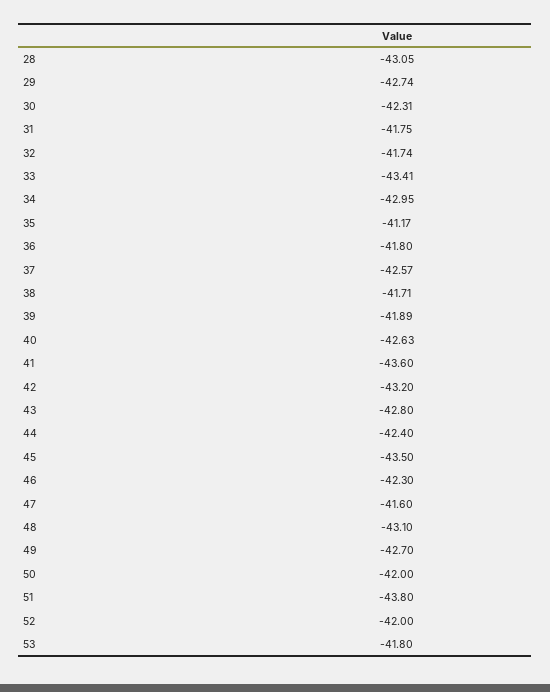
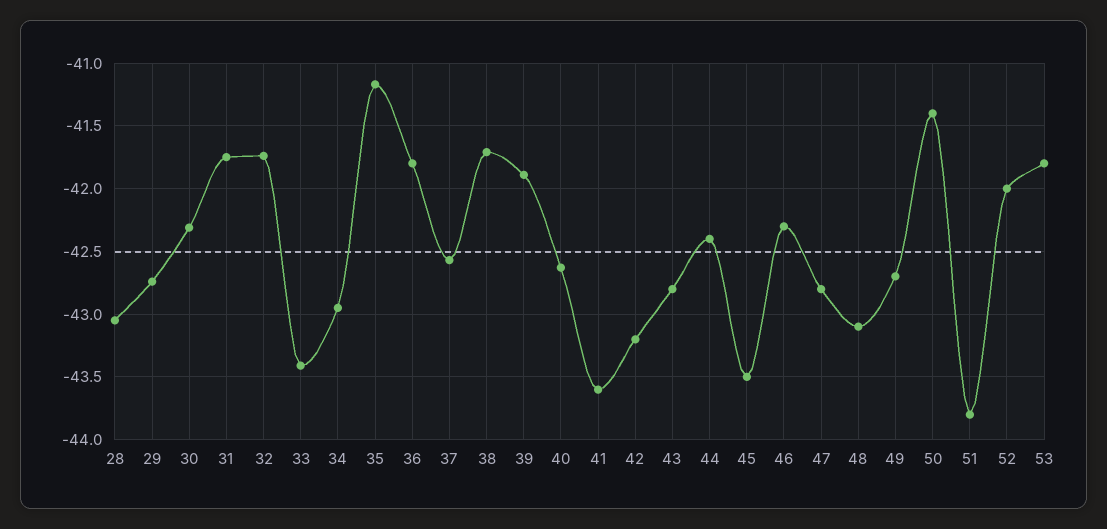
47: -41.6 -> -42.8
50: -42 -> -41.4

